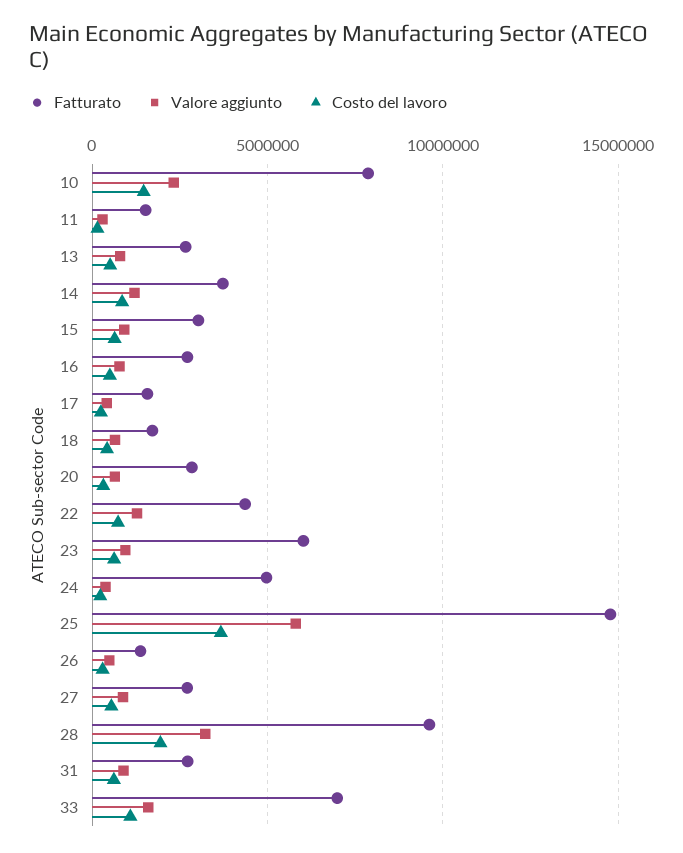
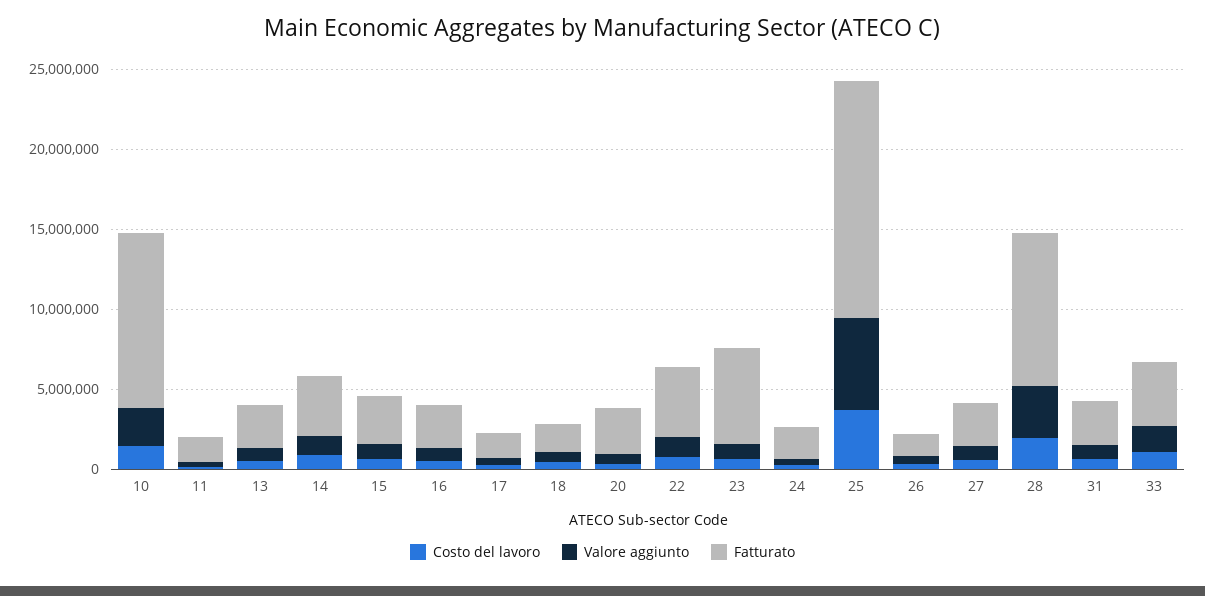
Fatturato, 10: 8000000 -> 11000000
Fatturato, 24: 5000000 -> 2000000
Fatturato, 33: 7000000 -> 4000000

